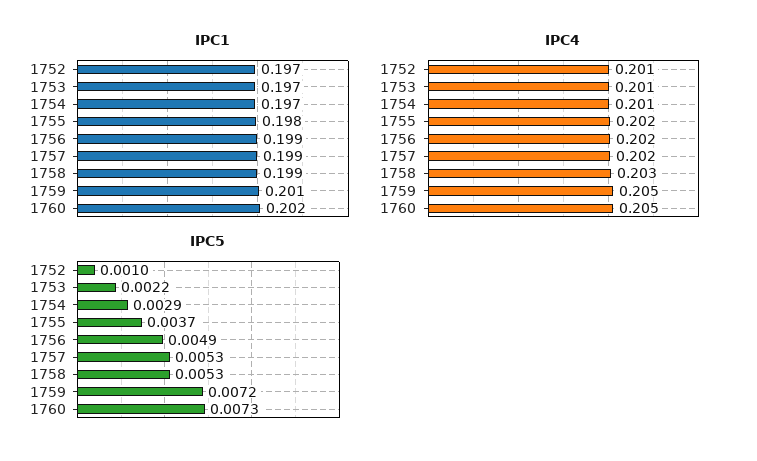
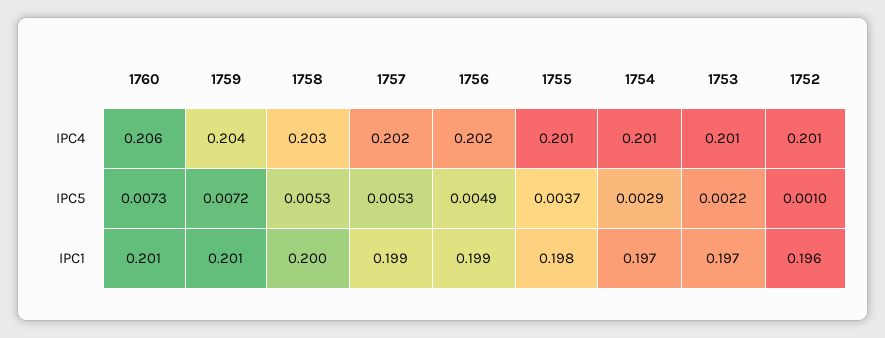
IPC1, 1752: 0.197 -> 0.196
IPC1, 1758: 0.199 -> 0.2
IPC1, 1760: 0.202 -> 0.201
IPC4, 1755: 0.202 -> 0.201
IPC4, 1759: 0.205 -> 0.204
IPC4, 1760: 0.205 -> 0.206

